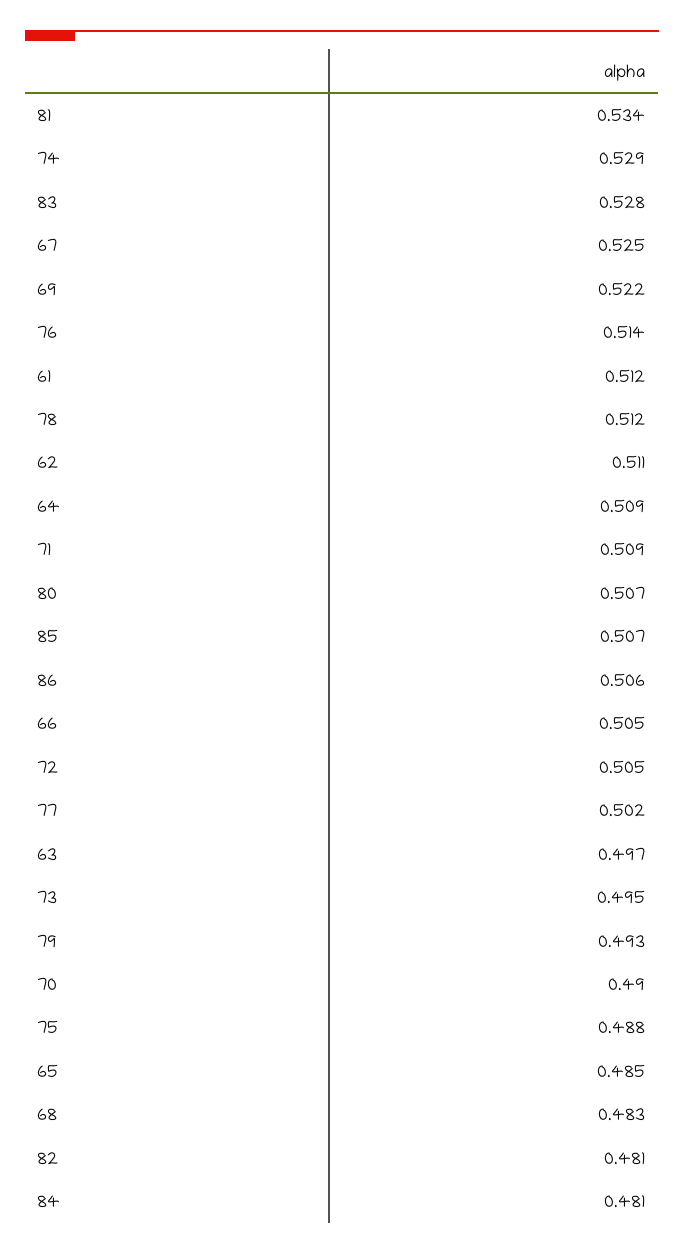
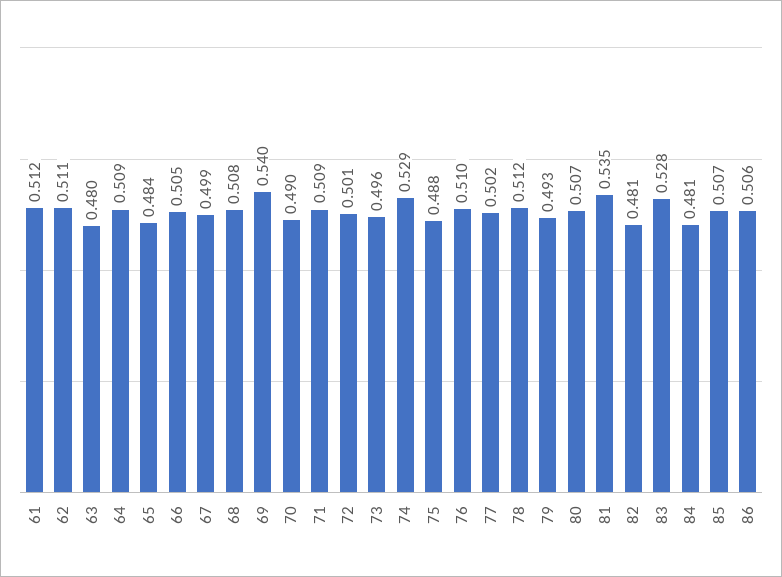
81: 0.534 -> 0.535
67: 0.525 -> 0.499
69: 0.522 -> 0.54
76: 0.514 -> 0.51
72: 0.505 -> 0.501
63: 0.497 -> 0.48
73: 0.495 -> 0.496
65: 0.485 -> 0.484
68: 0.483 -> 0.508

